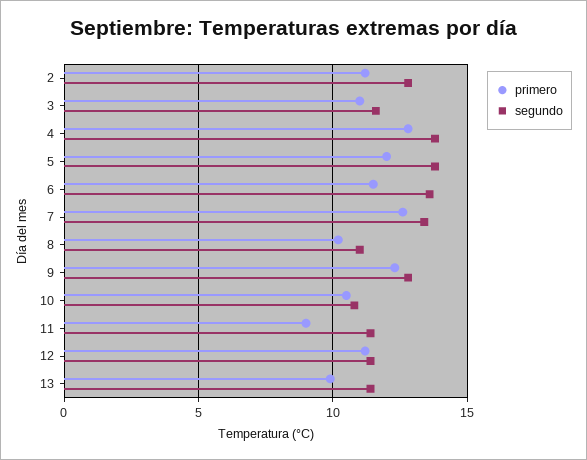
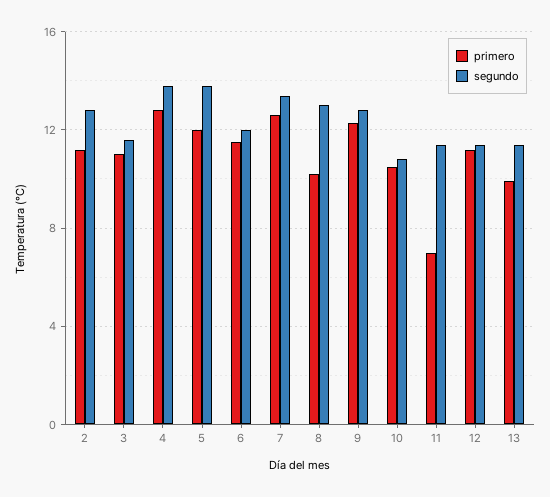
segundo, 6: 13.5 -> 12
segundo, 8: 11 -> 13
primero, 11: 9 -> 7

